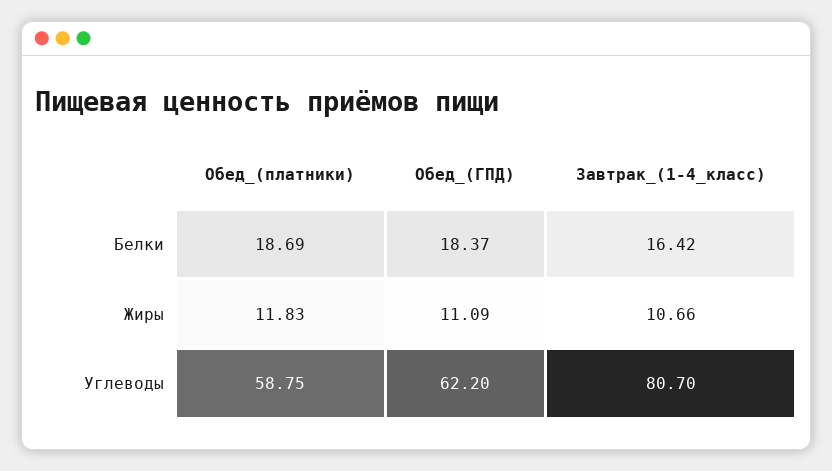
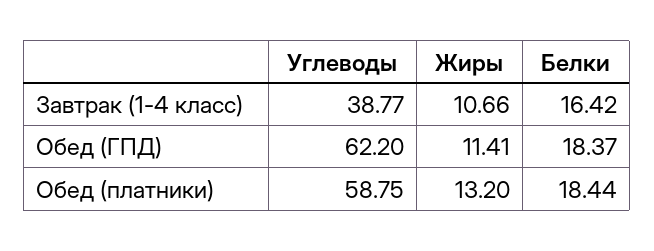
Обед_(платники), Белки: 18.69 -> 18.44
Обед_(платники), Жиры: 11.83 -> 13.2
Обед_(ГПД), Жиры: 11.09 -> 11.41
Завтрак_(1-4_класс), Углеводы: 80.7 -> 38.77

